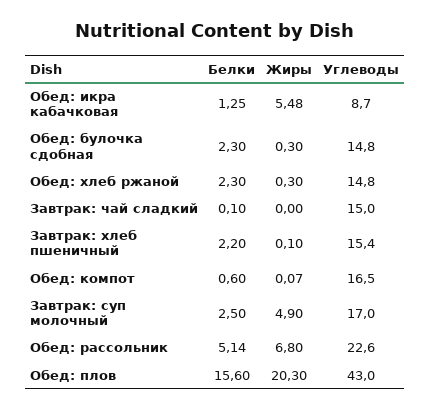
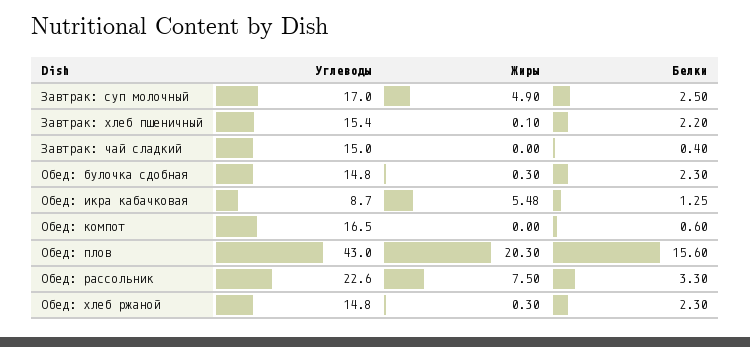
Белки, Завтрак: чай сладкий: 0.1 -> 0.4
Жиры, Обед: компот: 0.07 -> 0
Белки, Обед: рассольник: 5.14 -> 3.3
Жиры, Обед: рассольник: 6.8 -> 7.5

